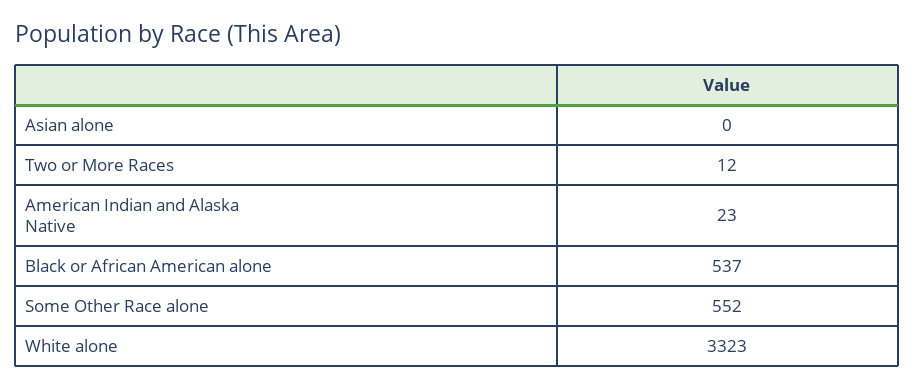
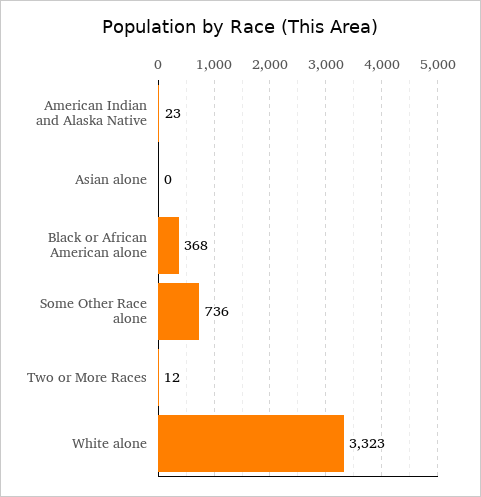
Black or African American alone: 537 -> 368
Some Other Race alone: 552 -> 736

